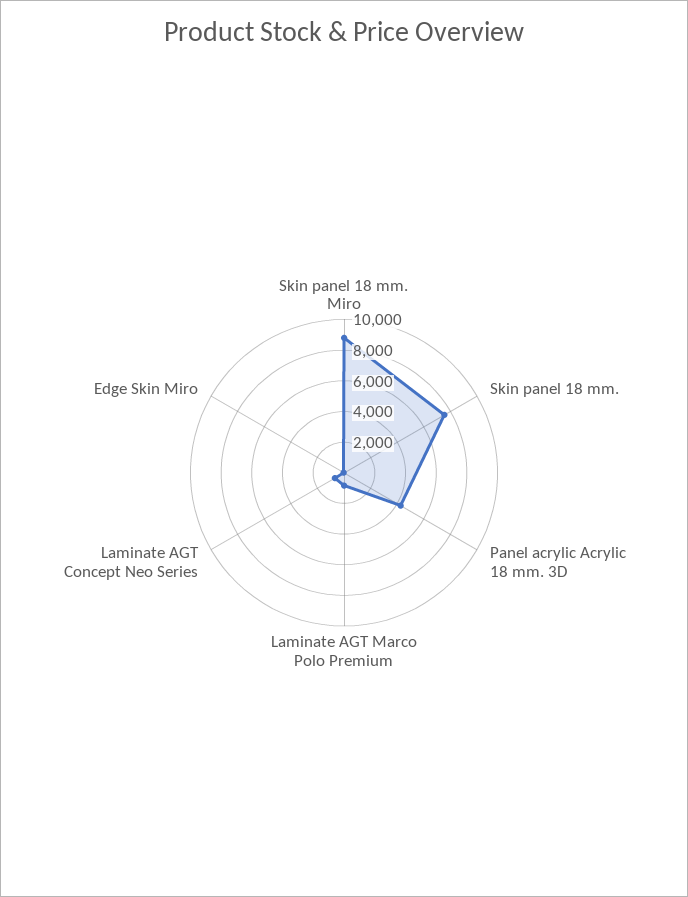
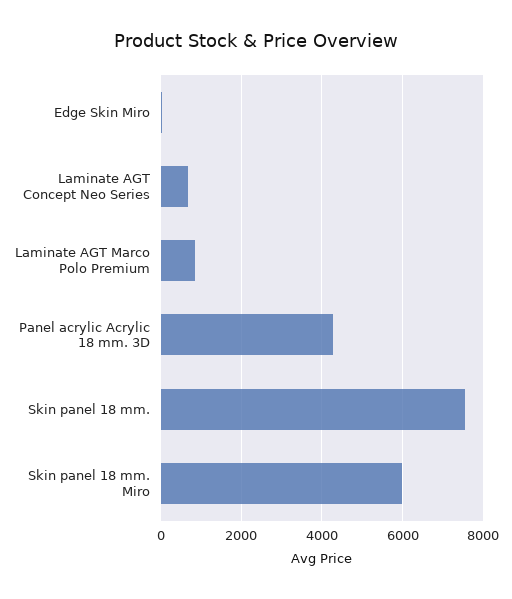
Skin panel 18 mm. Miro: 9000 -> 6000

